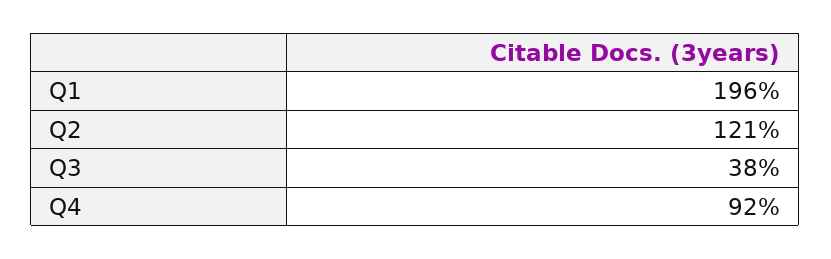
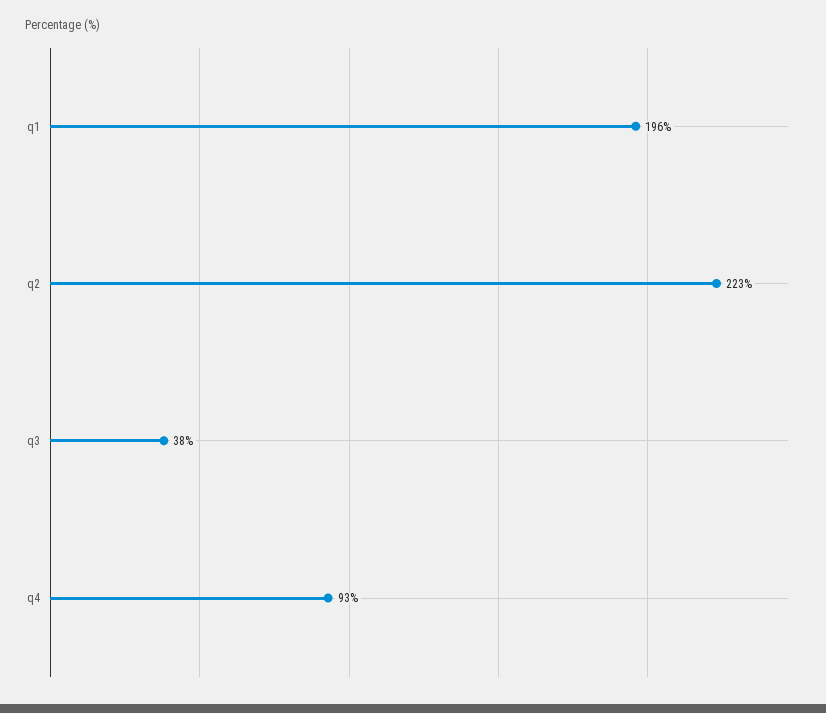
Q2: 121 -> 223
Q4: 92 -> 93

